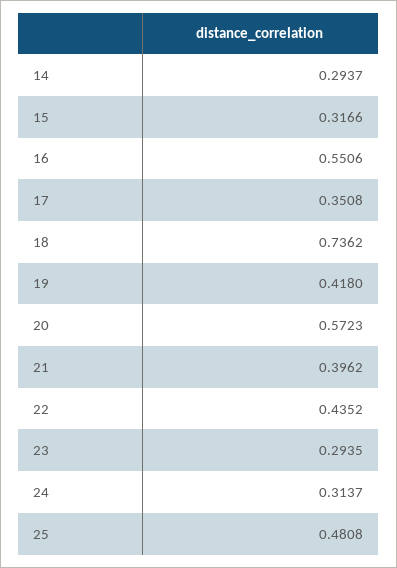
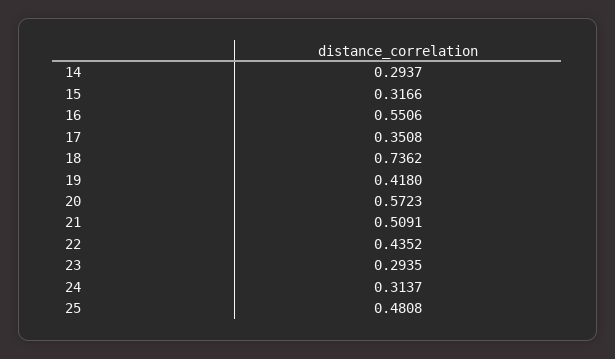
21: 0.3962 -> 0.5091

